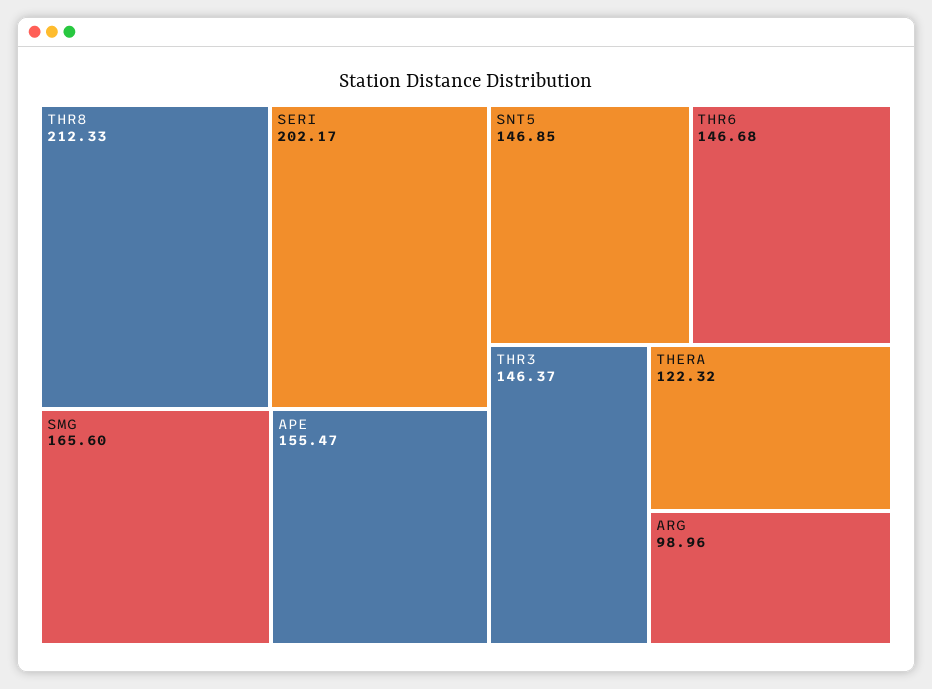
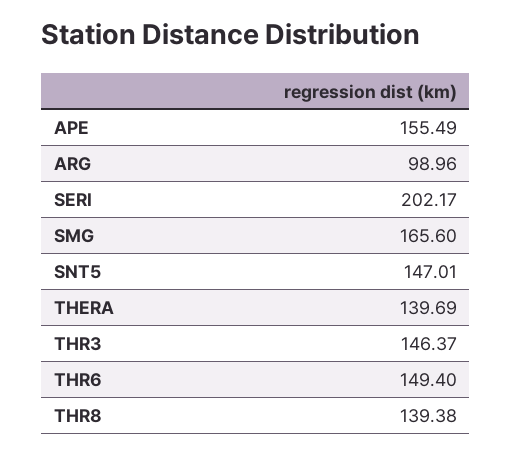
THR8: 212.33 -> 139.38
APE: 155.47 -> 155.49
SNT5: 146.85 -> 147.01
THR6: 146.68 -> 149.4
THERA: 122.32 -> 139.69

